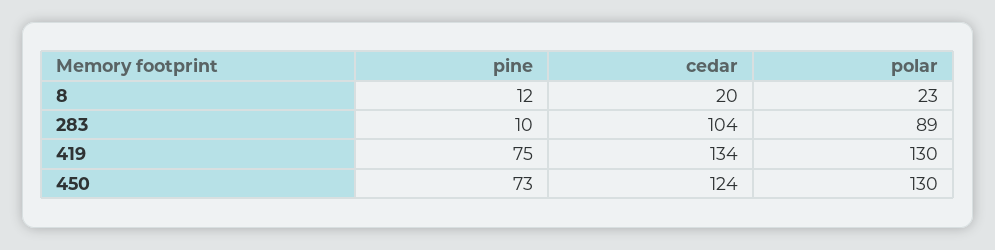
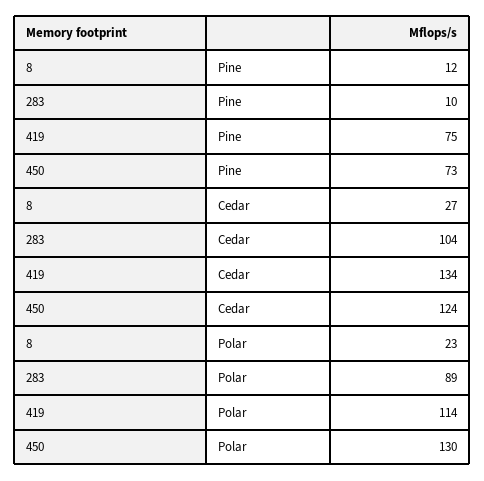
cedar, 8: 20 -> 27
polar, 419: 130 -> 114

